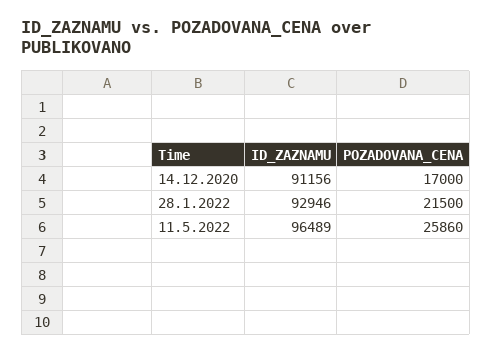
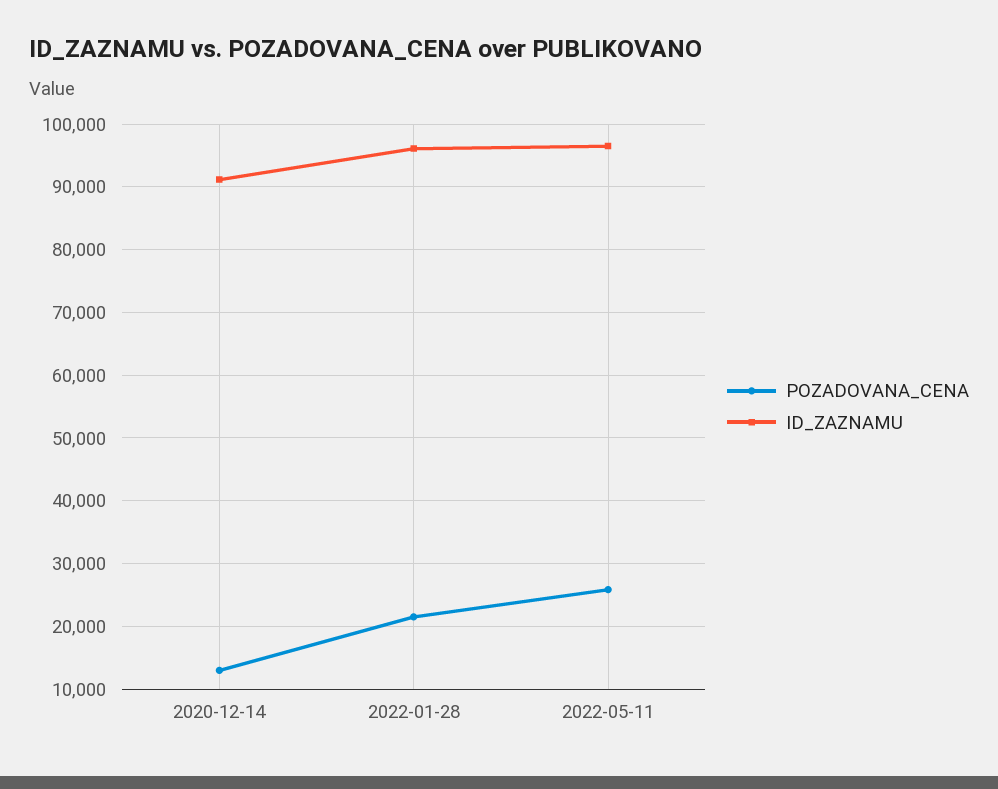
POZADOVANA_CENA, 14.12.2020: 17000 -> 13000
ID_ZAZNAMU, 28.1.2022: 92946 -> 96000

